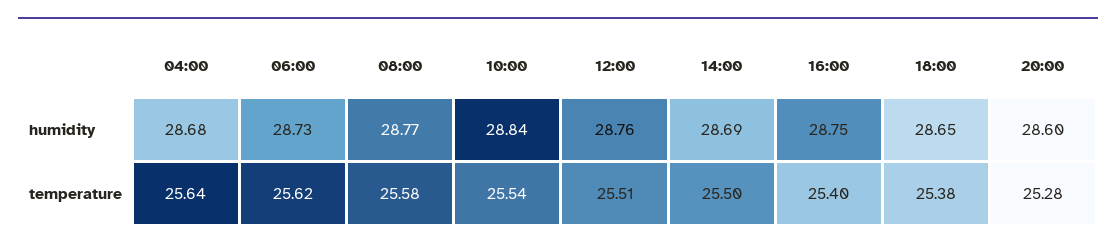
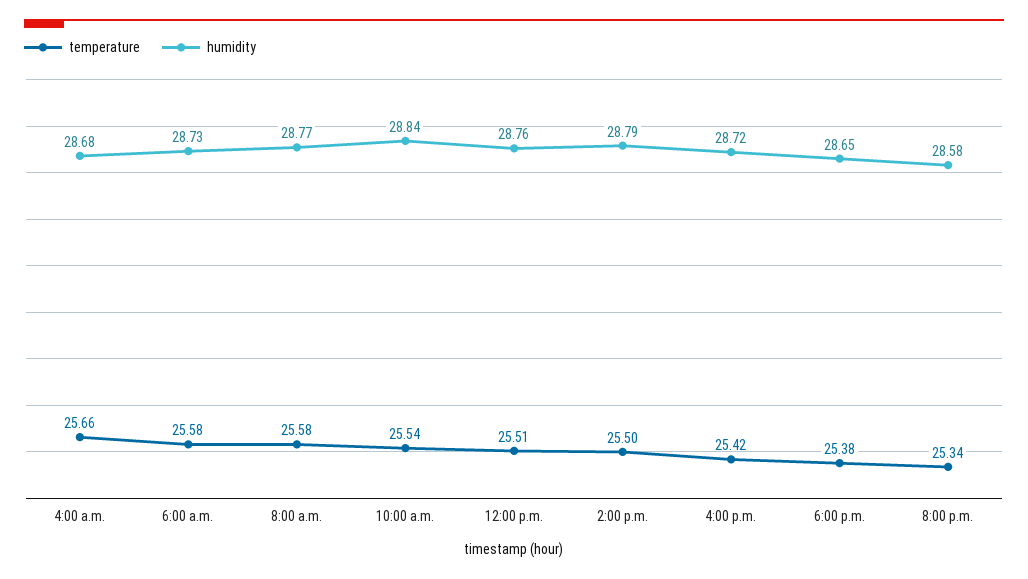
humidity, 14:00: 28.69 -> 28.79
humidity, 16:00: 28.75 -> 28.72
humidity, 20:00: 28.6 -> 28.58
temperature, 04:00: 25.64 -> 25.66
temperature, 06:00: 25.62 -> 25.58
temperature, 16:00: 25.4 -> 25.42
temperature, 20:00: 25.28 -> 25.34

